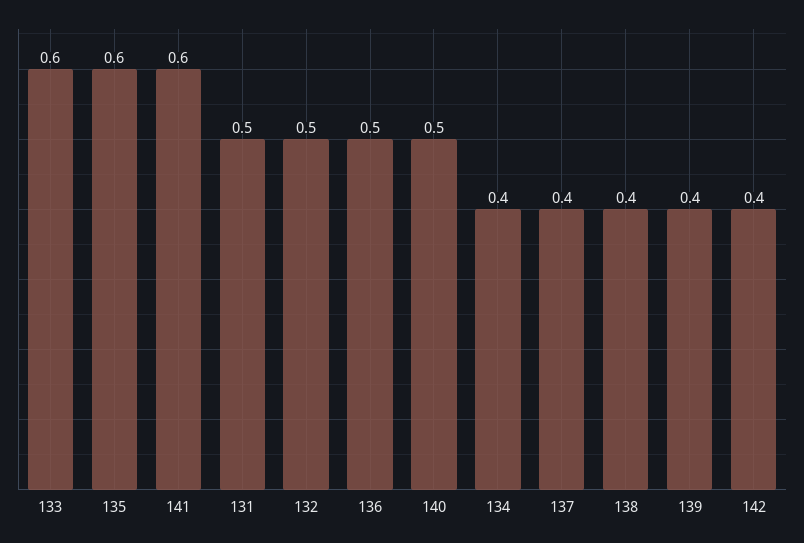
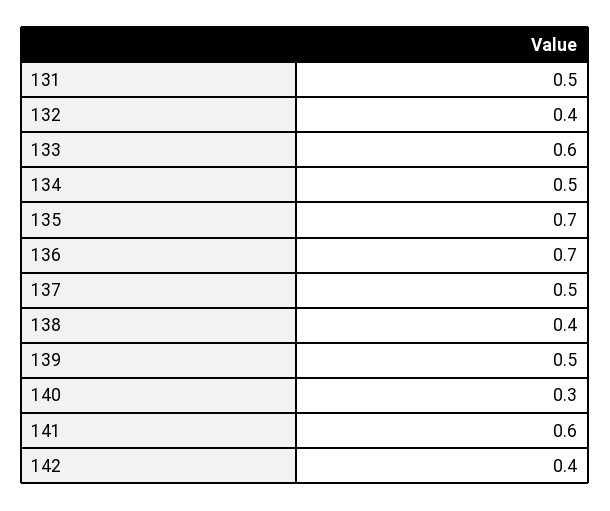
135: 0.6 -> 0.7
132: 0.5 -> 0.4
136: 0.5 -> 0.7
140: 0.5 -> 0.3
134: 0.4 -> 0.5
137: 0.4 -> 0.5
139: 0.4 -> 0.5

